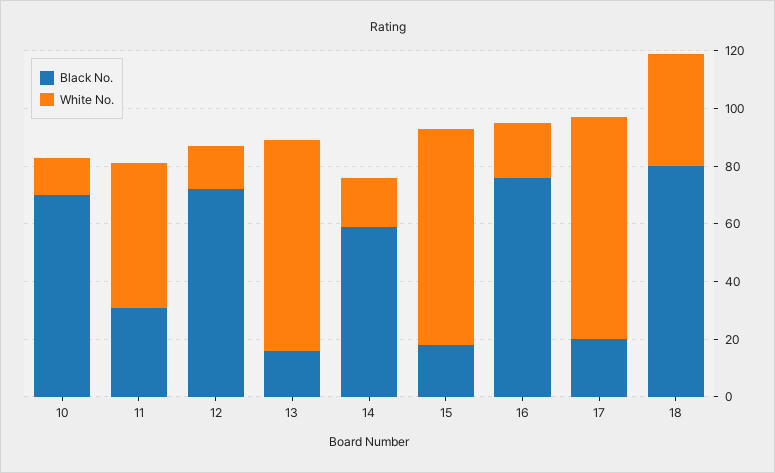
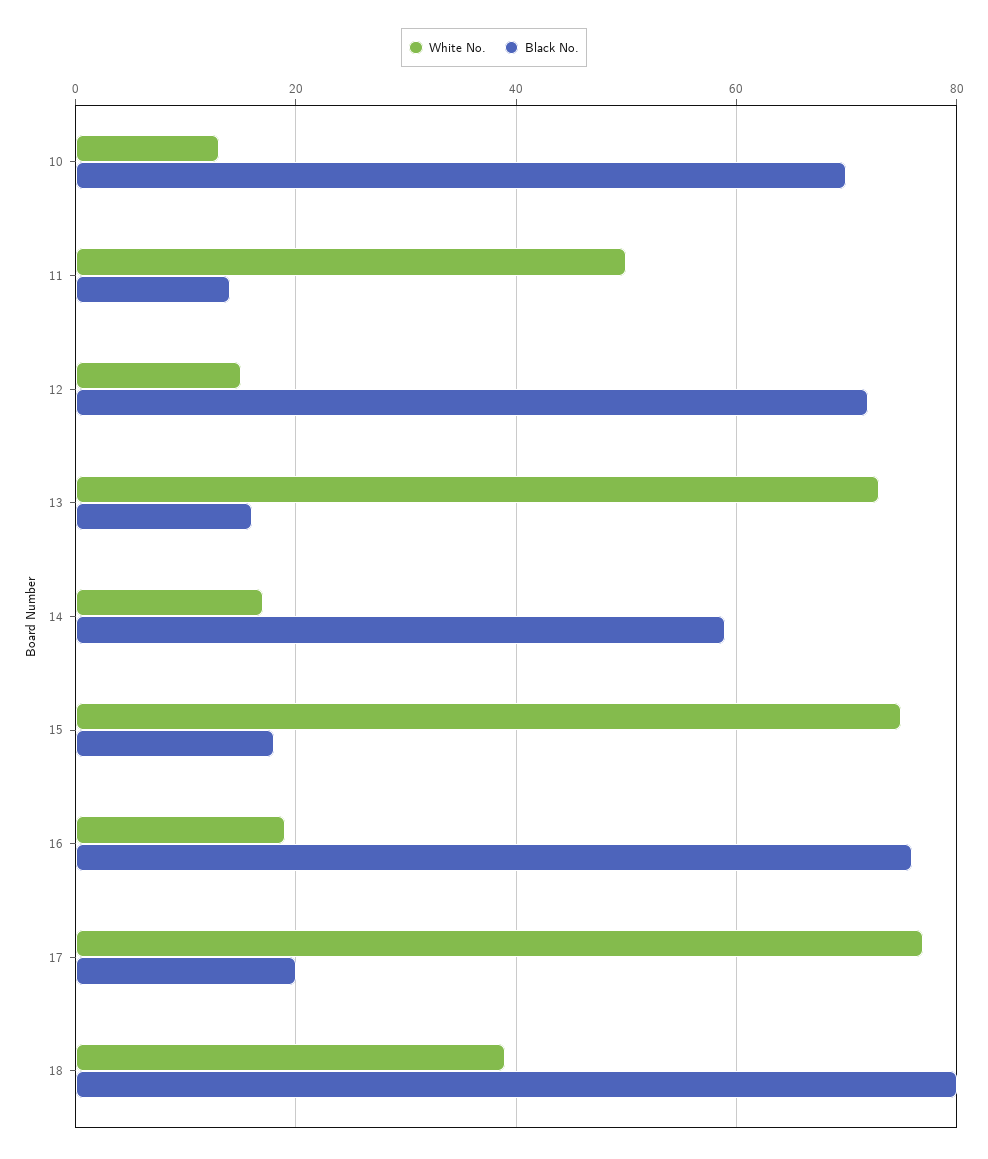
Black No., 11: 30 -> 15

